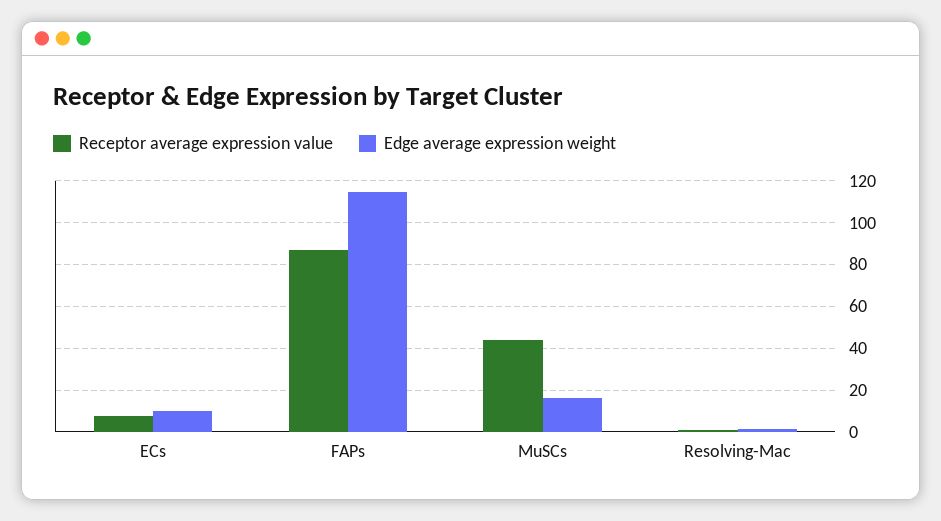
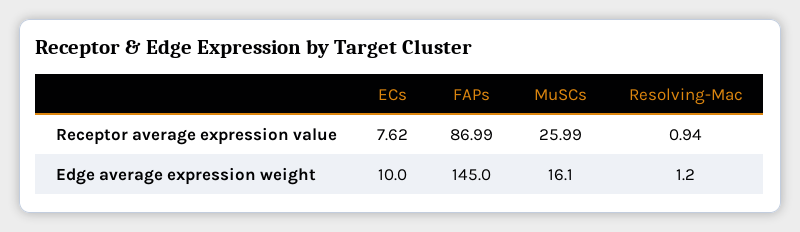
Edge average expression weight, FAPs: 115 -> 145
Receptor average expression value, MuSCs: 45 -> 25.99

